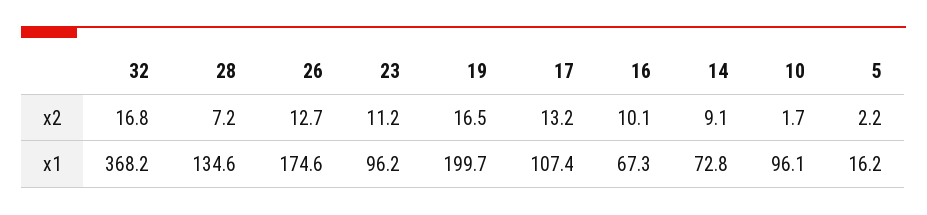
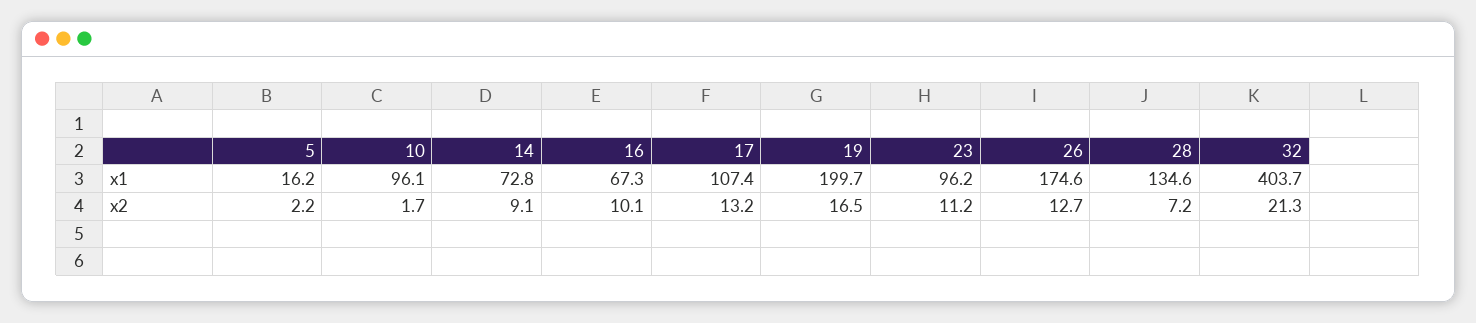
32, x2: 16.8 -> 21.3
32, x1: 368.2 -> 403.7

